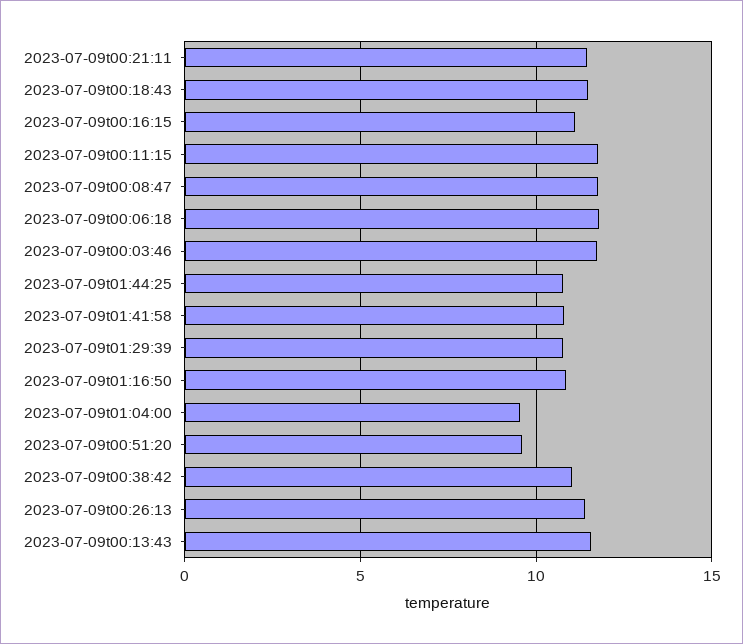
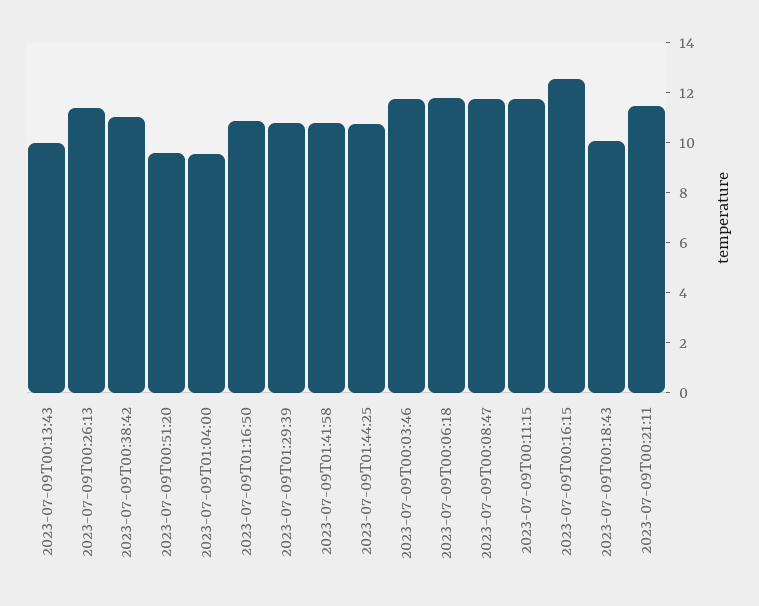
2023-07-09t00:18:43: 11.5 -> 10
2023-07-09t00:16:15: 11 -> 12.5
2023-07-09t00:13:43: 11.5 -> 10

